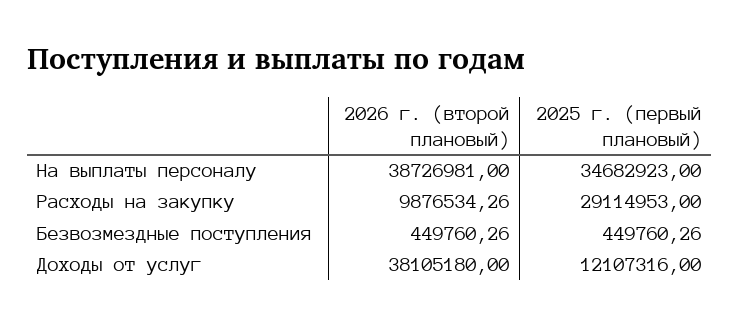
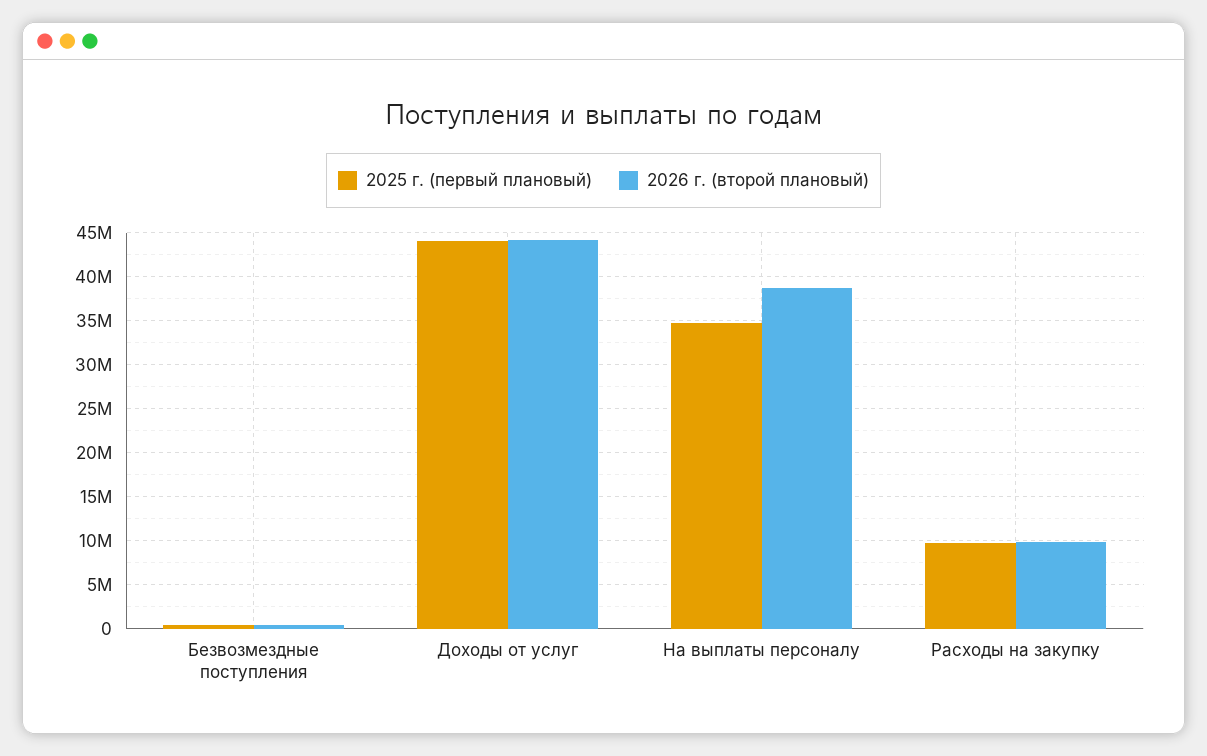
2025 г. (первый плановый), Расходы на закупку: 29114953 -> 10000000
2026 г. (второй плановый), Доходы от услуг: 38105180 -> 44000000
2025 г. (первый плановый), Доходы от услуг: 12107316 -> 44000000

